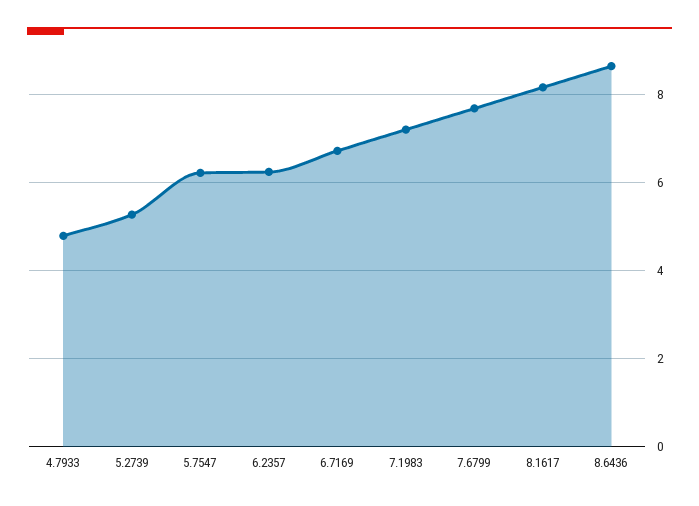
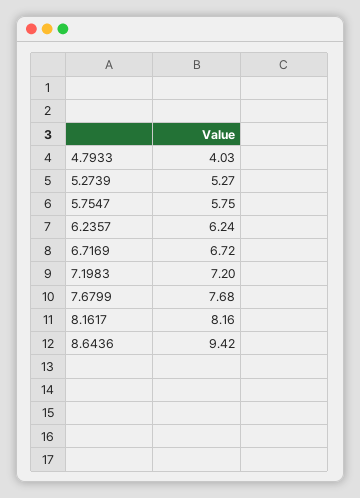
4.7933: 4.8 -> 4.03
5.7547: 6.2 -> 5.75
8.6436: 8.6 -> 9.42

